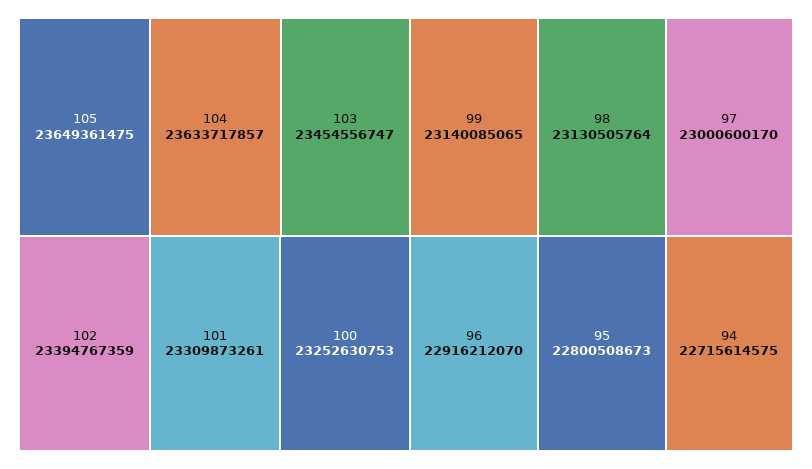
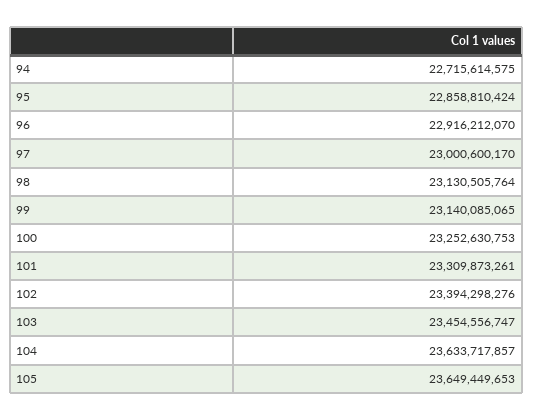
105: 23649361475 -> 23649449653
102: 23394767359 -> 23394298276
95: 22800508673 -> 22858810424

